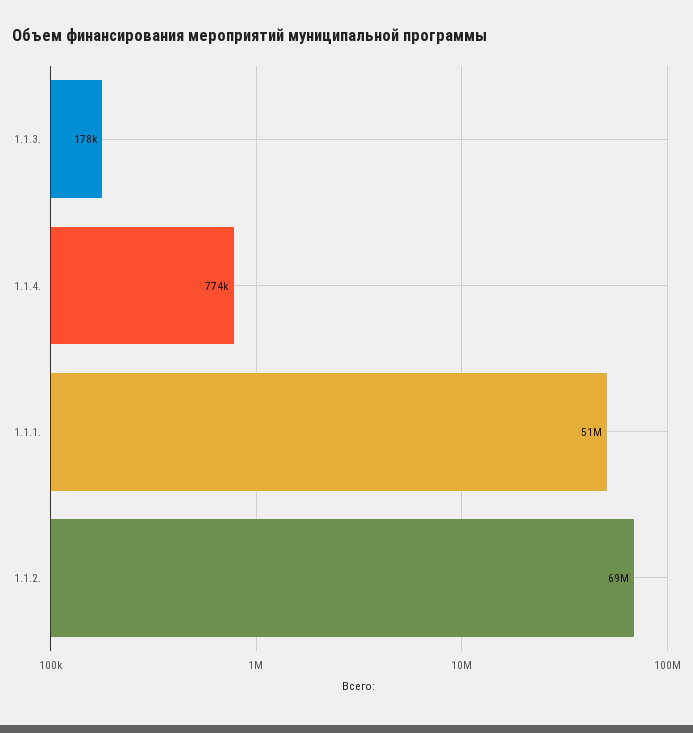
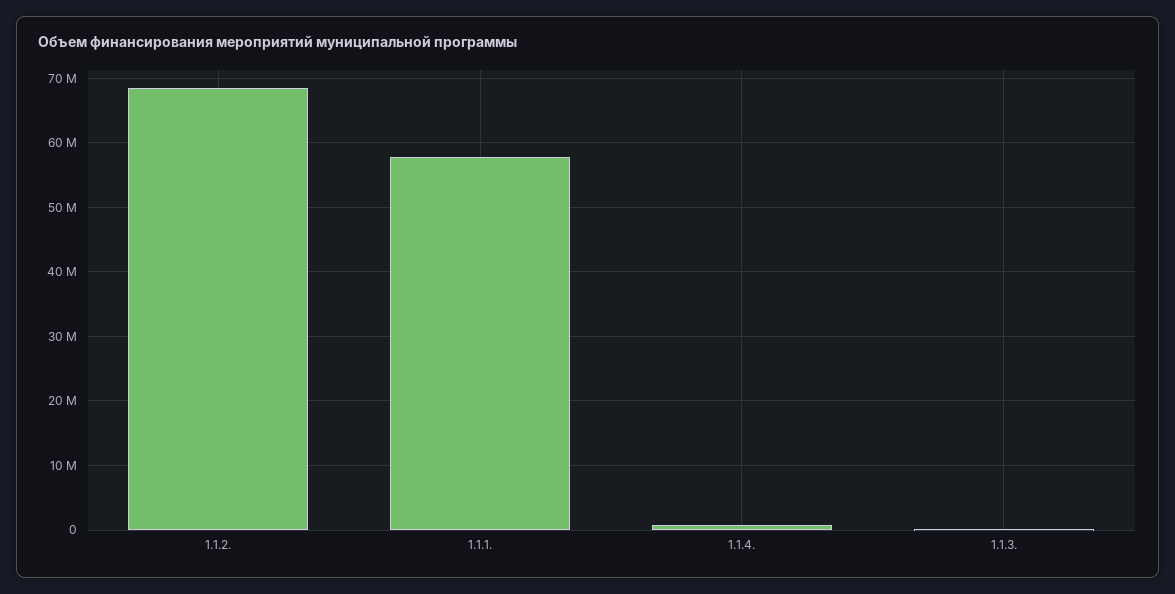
1.1.1.: 51000000 -> 58000000

